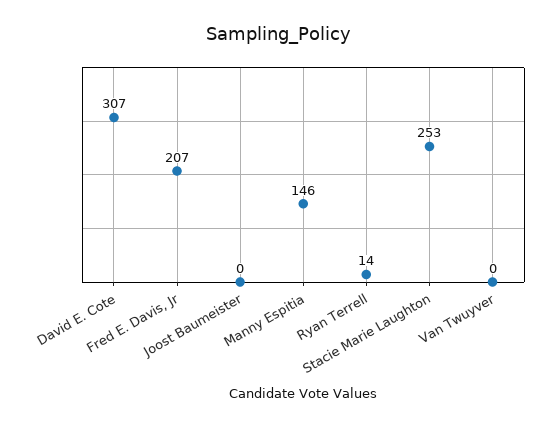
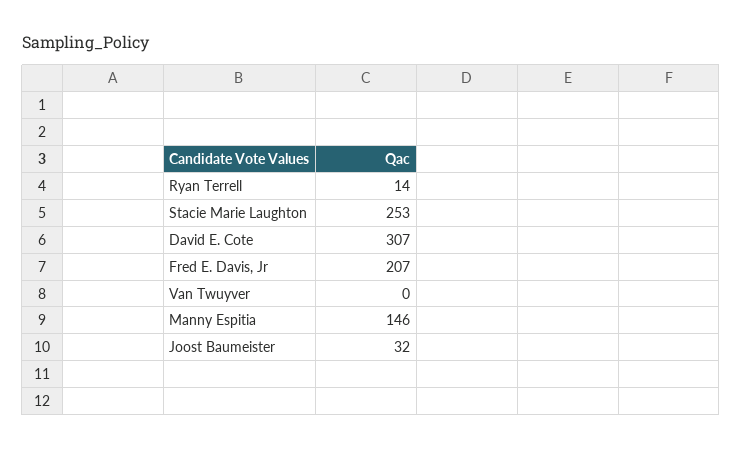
Joost Baumeister: 0 -> 32

